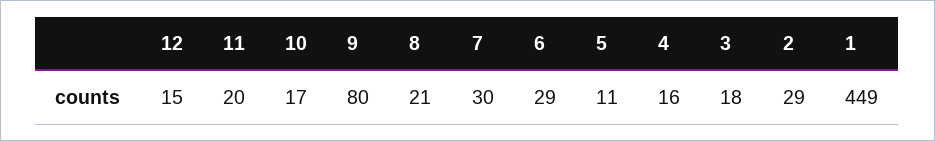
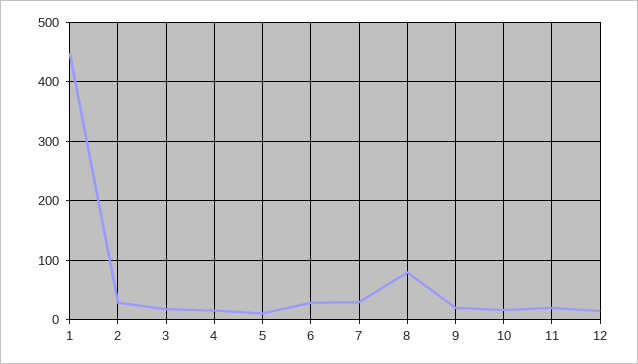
9: 80 -> 20
8: 21 -> 80

